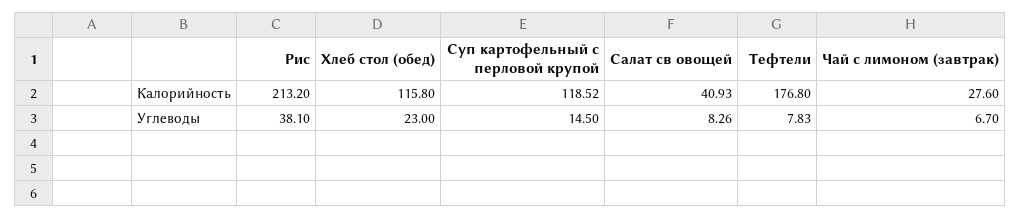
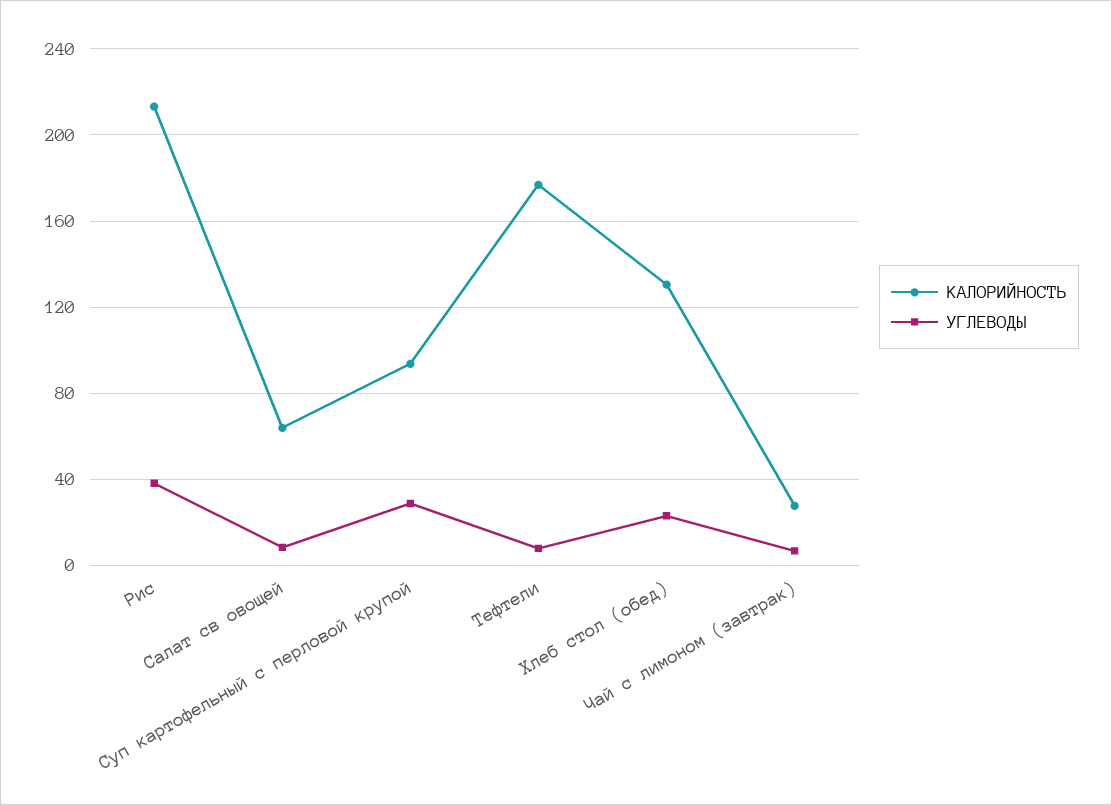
Калорийность, Хлеб стол (обед): 115.8 -> 130
Калорийность, Суп картофельный с перловой крупой: 118.52 -> 95
Калорийность, Салат св овощей: 40.93 -> 65
Углеводы, Суп картофельный с перловой крупой: 14.5 -> 30

